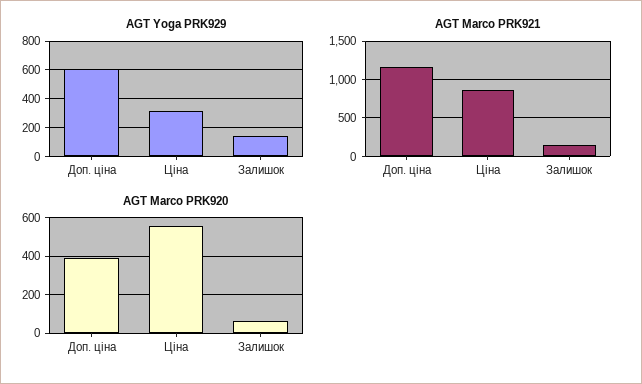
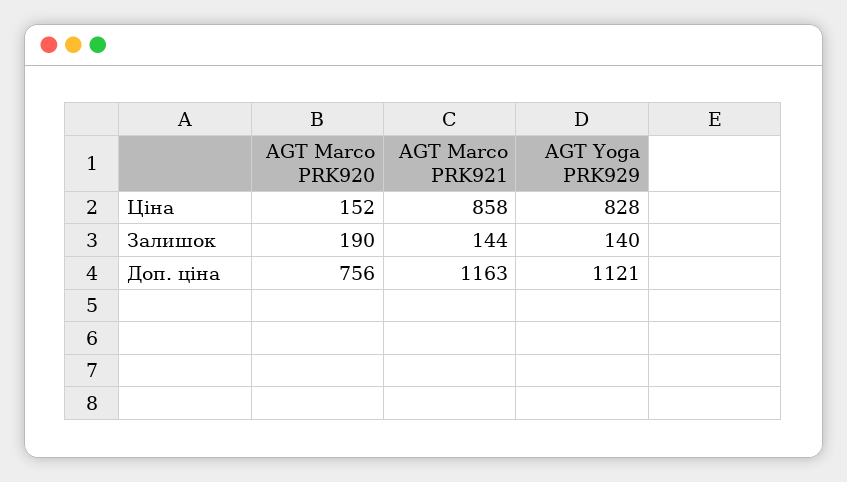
AGT Yoga PRK929, Доп. ціна: 600 -> 1121
AGT Yoga PRK929, Ціна: 300 -> 828
AGT Marco PRK920, Доп. ціна: 400 -> 756
AGT Marco PRK920, Ціна: 550 -> 152
AGT Marco PRK920, Залишок: 50 -> 190

